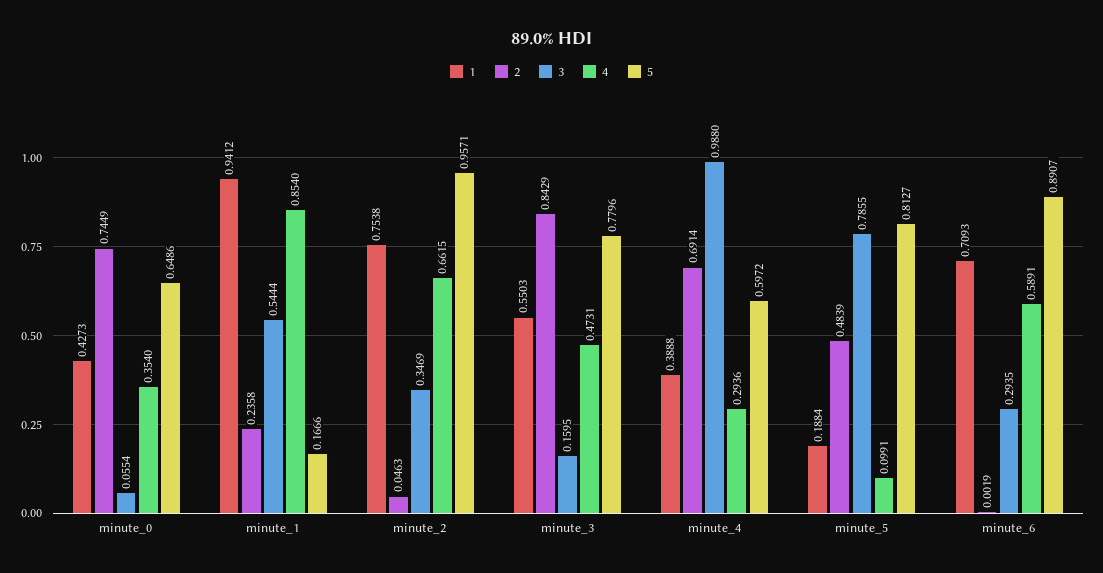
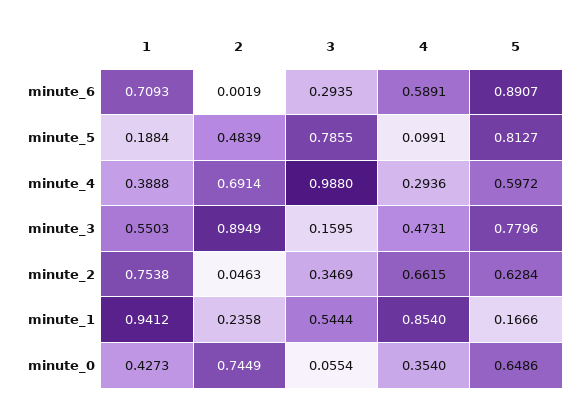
5, minute_2: 0.9571 -> 0.6284
2, minute_3: 0.8429 -> 0.8949

